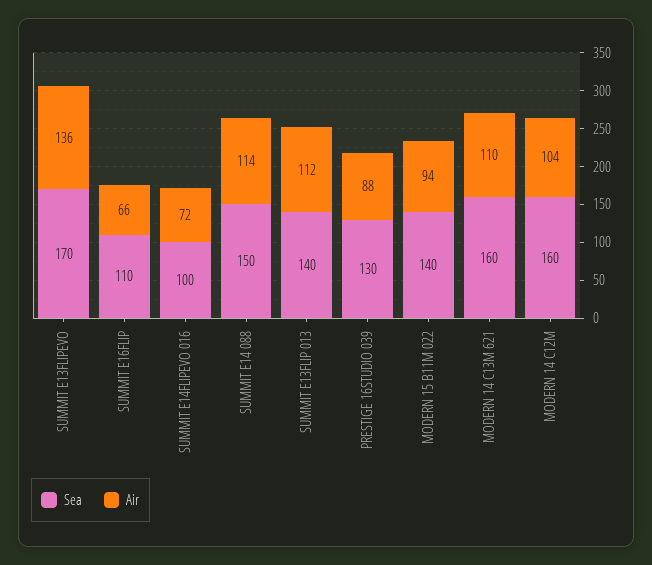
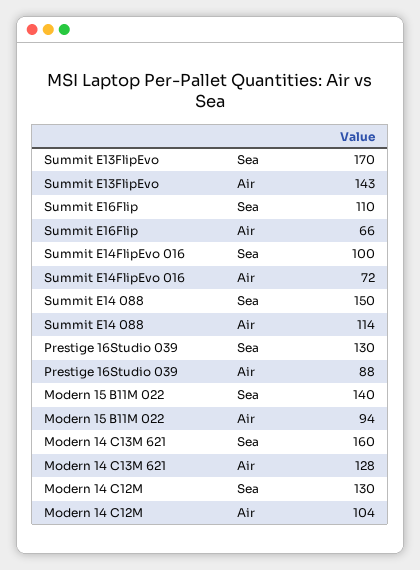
Air, SUMMIT E13FLIPEVO: 136 -> 143
Sea, SUMMIT E13FLIP 013: 140 -> none
Air, SUMMIT E13FLIP 013: 112 -> none
Air, MODERN 14 C13M 621: 110 -> 128
Sea, MODERN 14 C12M: 160 -> 130

